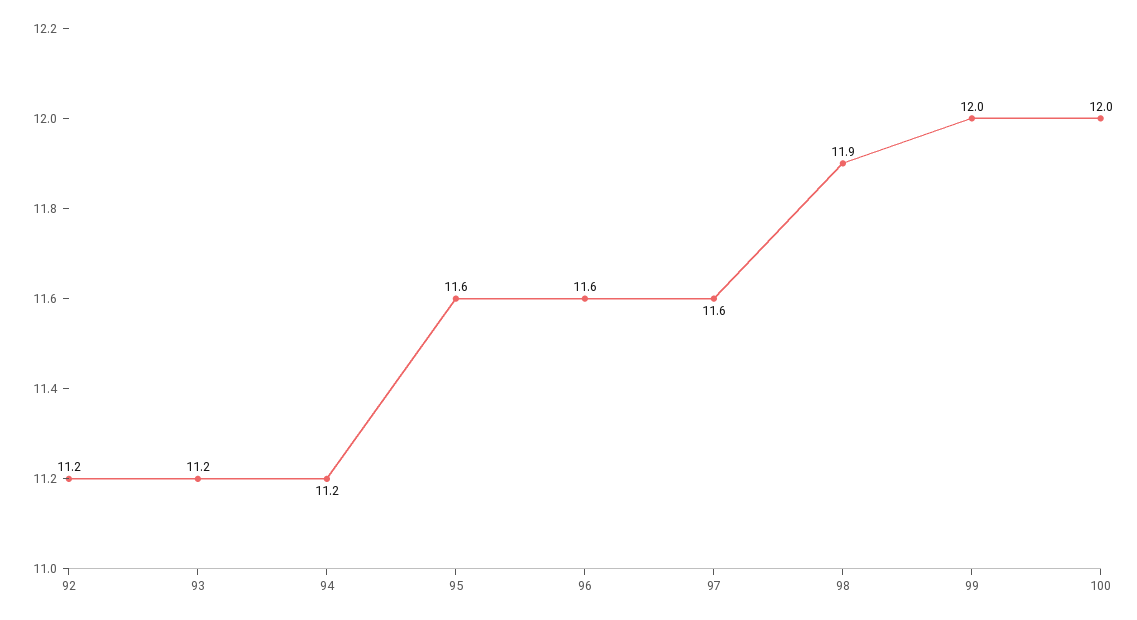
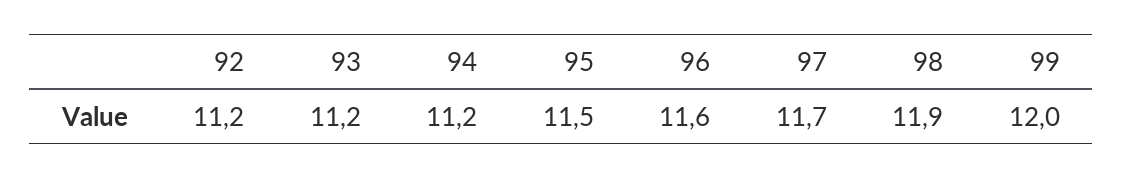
95: 11.6 -> 11.5
97: 11.6 -> 11.7
100: 12 -> none

